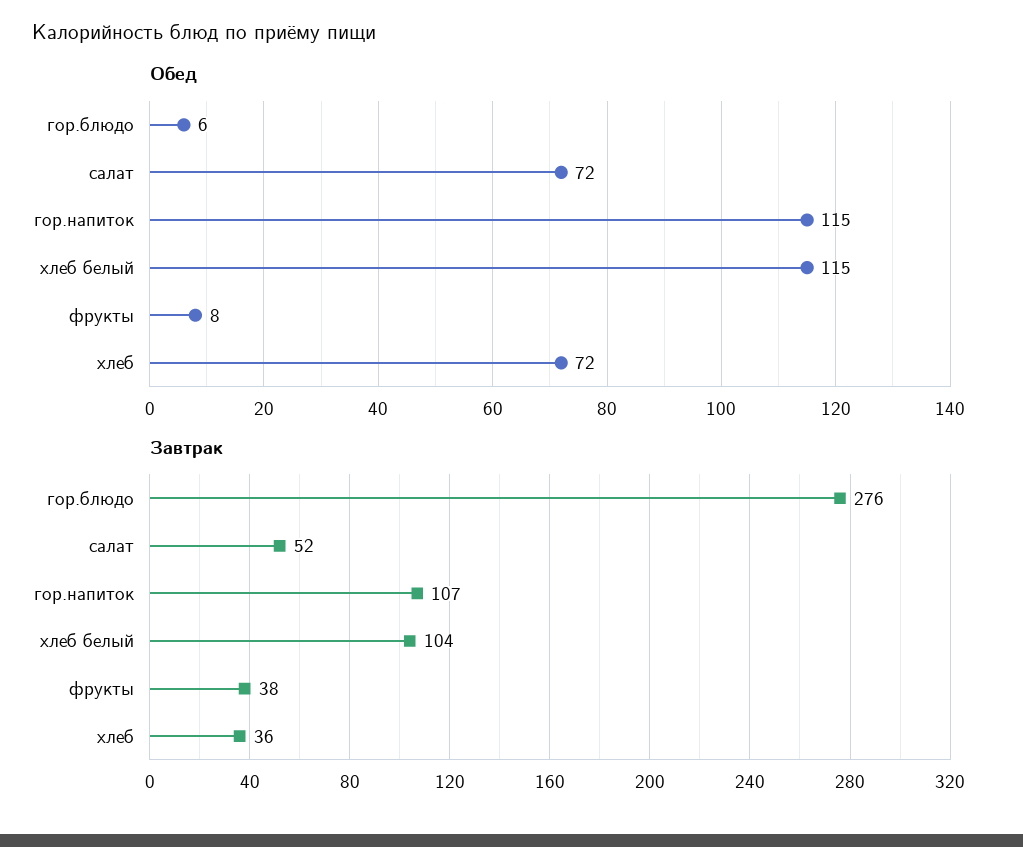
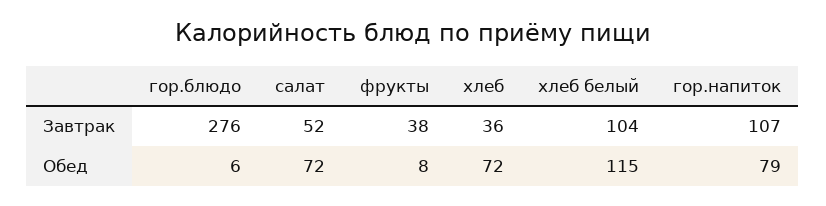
Обед, гор.напиток: 115 -> 79

